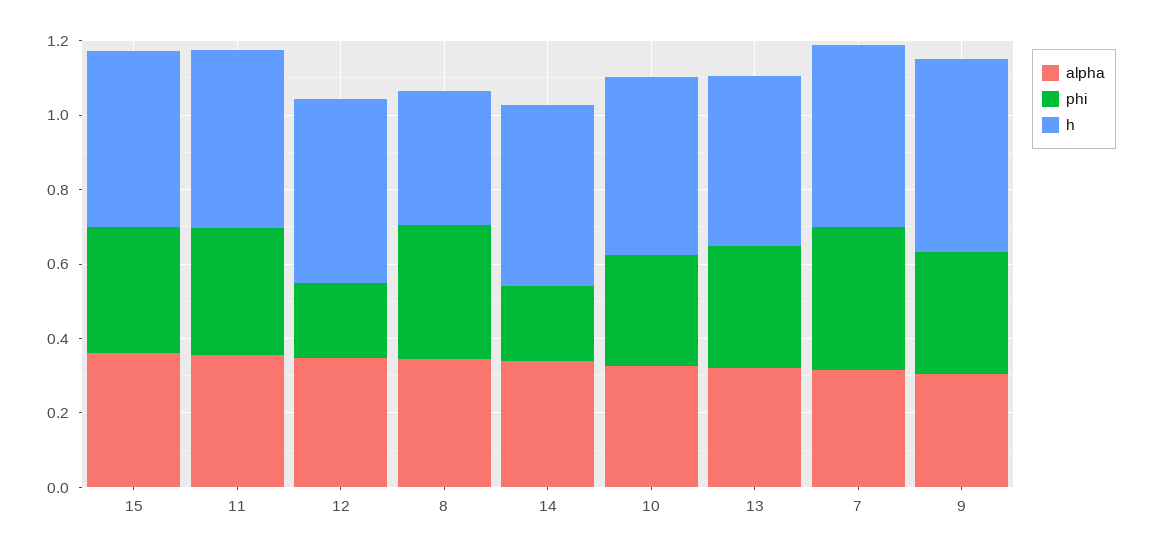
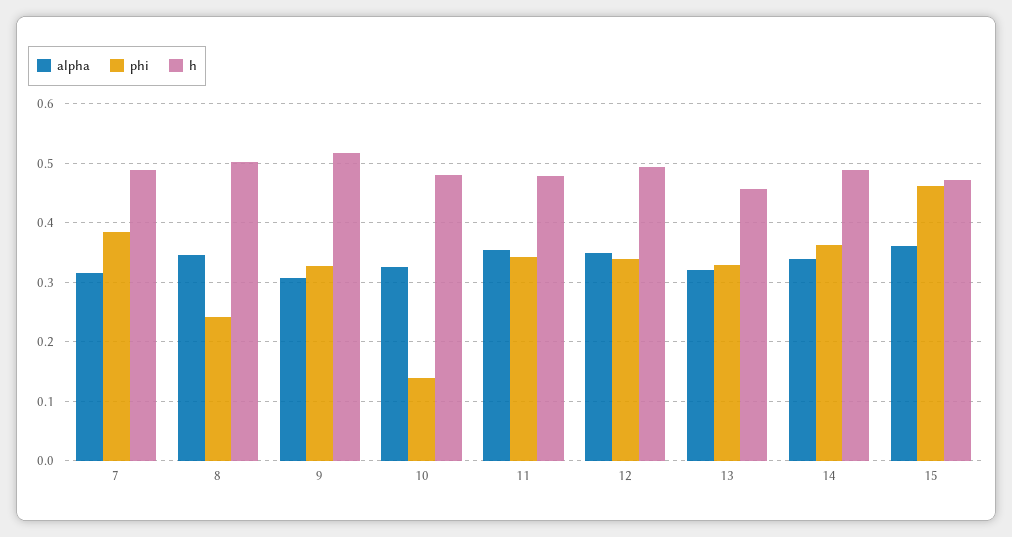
phi, 15: 0.35 -> 0.46
phi, 12: 0.2 -> 0.34
phi, 8: 0.35 -> 0.24
h, 8: 0.35 -> 0.5
phi, 14: 0.2 -> 0.36
phi, 10: 0.3 -> 0.14

